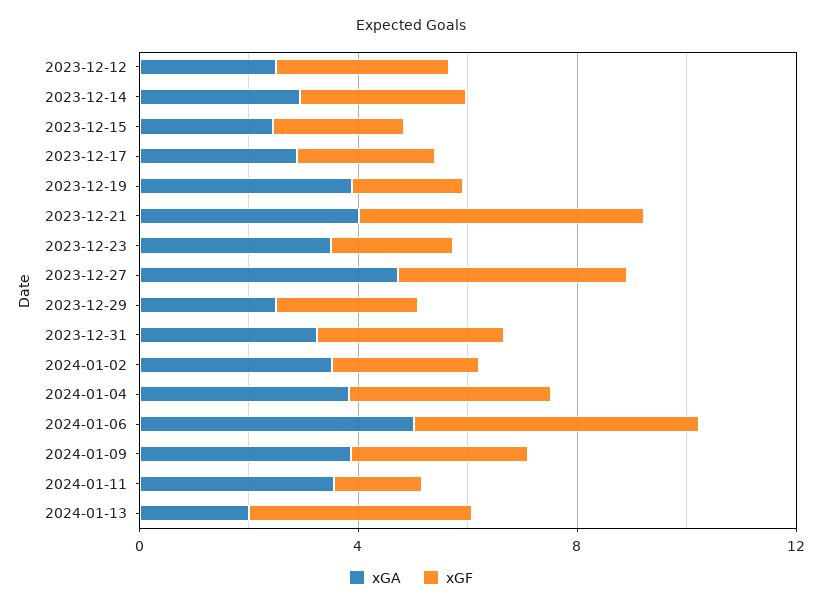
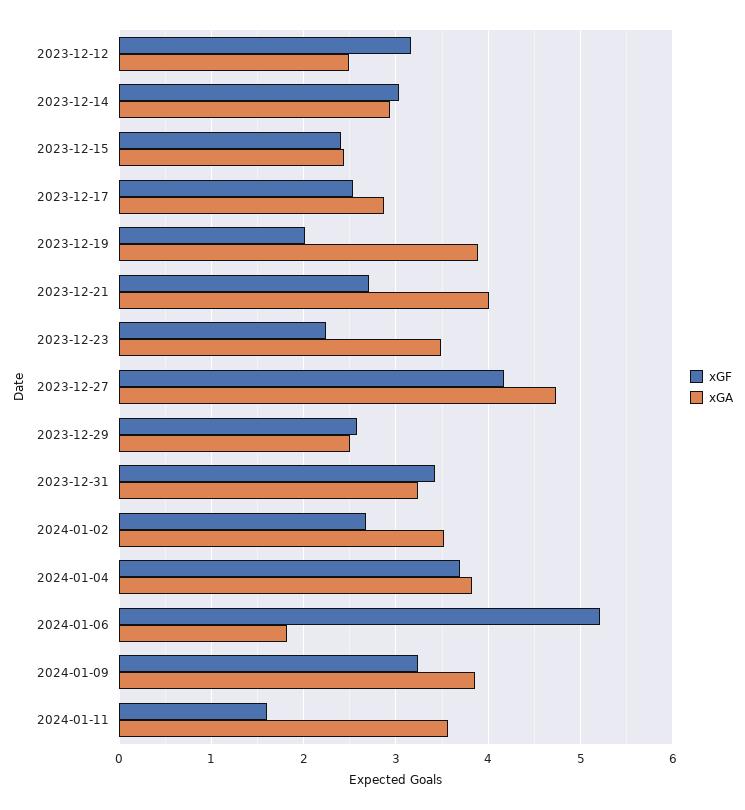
xGF, 2023-12-21: 5 -> 2.7
xGA, 2024-01-06: 5 -> 1.8
xGA, 2024-01-13: 2 -> none
xGF, 2024-01-13: 4 -> none

